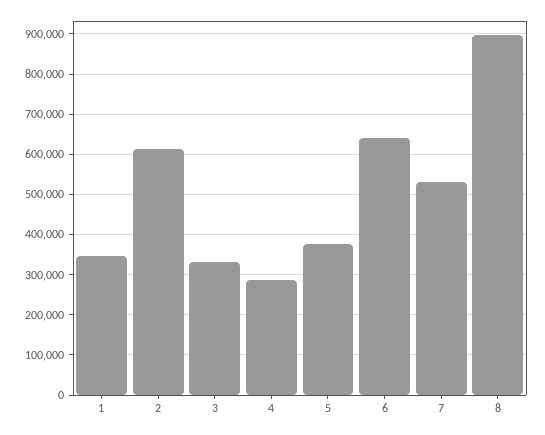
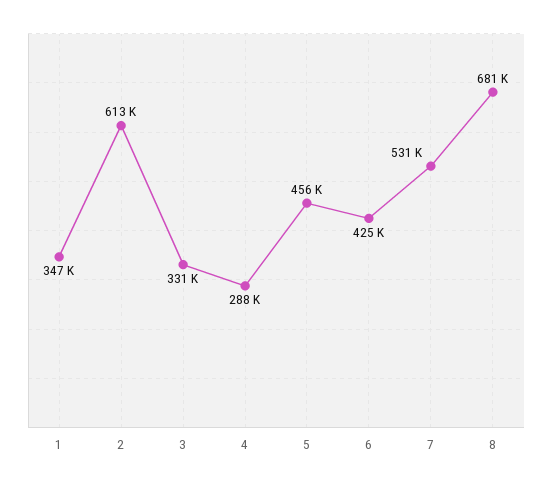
5: 380000 -> 456000
6: 640000 -> 425000
8: 900000 -> 681000

